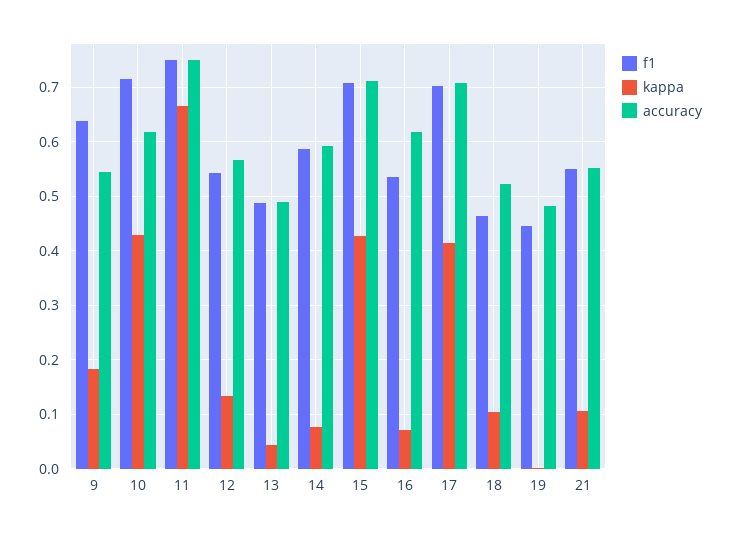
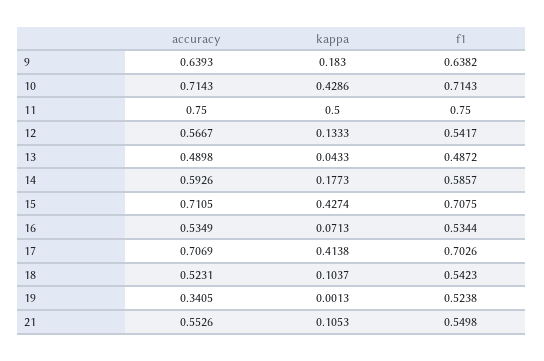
accuracy, 9: 0.54 -> 0.6393
accuracy, 10: 0.62 -> 0.7143
kappa, 11: 0.66 -> 0.5
kappa, 14: 0.08 -> 0.1773
accuracy, 16: 0.62 -> 0.5349
f1, 18: 0.46 -> 0.5423
f1, 19: 0.44 -> 0.5238
accuracy, 19: 0.48 -> 0.3405

